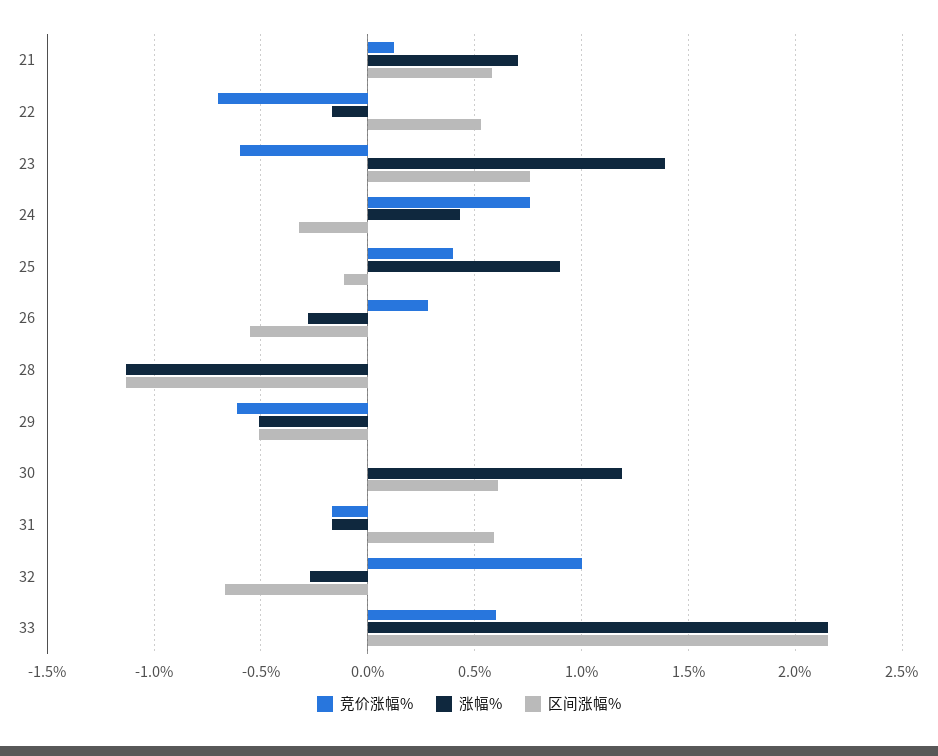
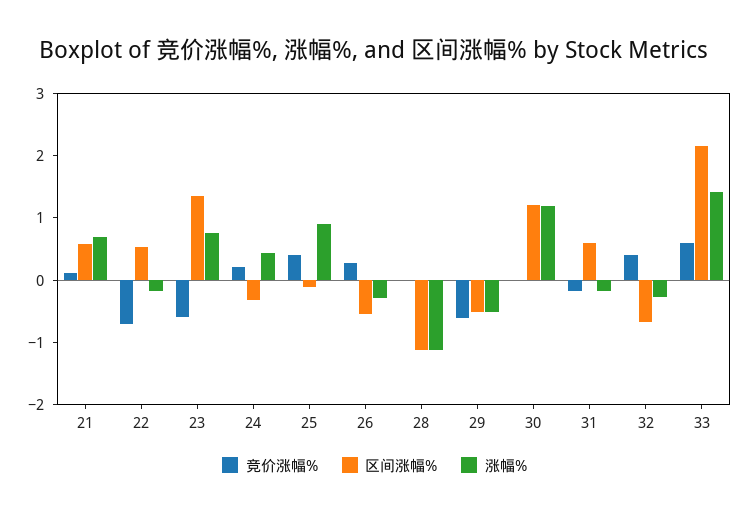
涨幅%, 23: 1.4 -> 0.8
区间涨幅%, 23: 0.75 -> 1.4
竞价涨幅%, 24: 0.75 -> 0.2
区间涨幅%, 30: 0.6 -> 1.2
竞价涨幅%, 32: 1 -> 0.4
涨幅%, 33: 2.15 -> 1.4

